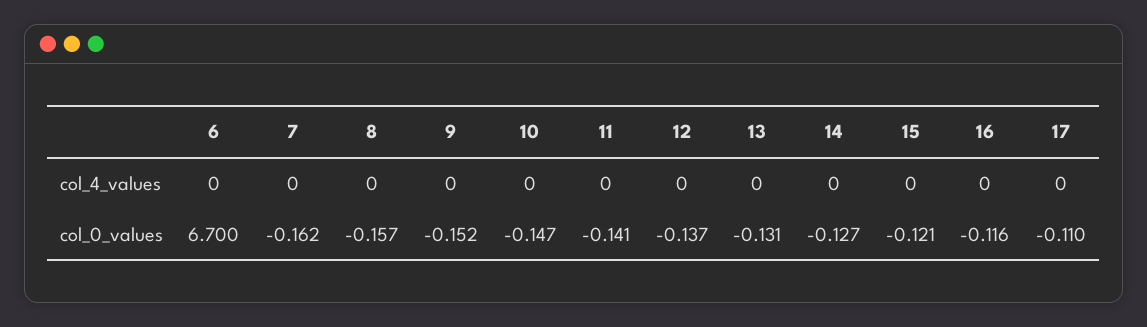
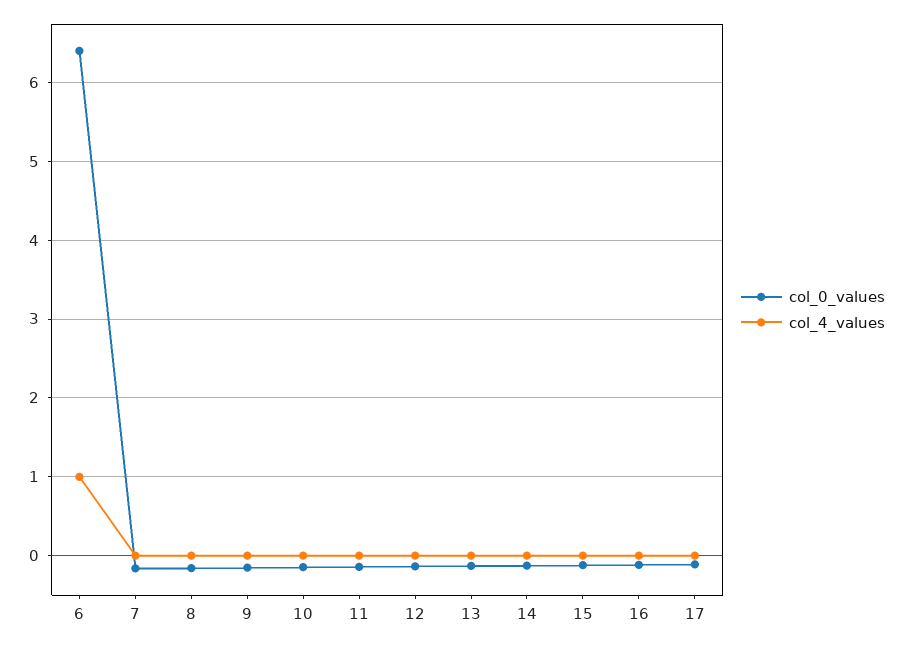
col_4_values, 6: 0 -> 1
col_0_values, 6: 6.7 -> 6.4

